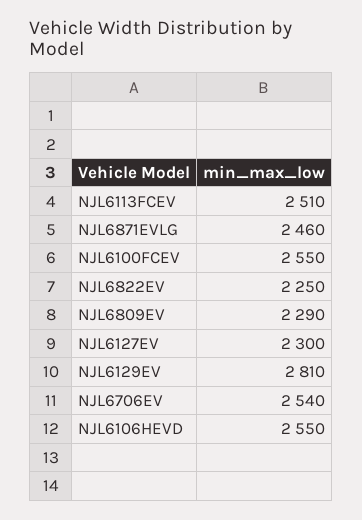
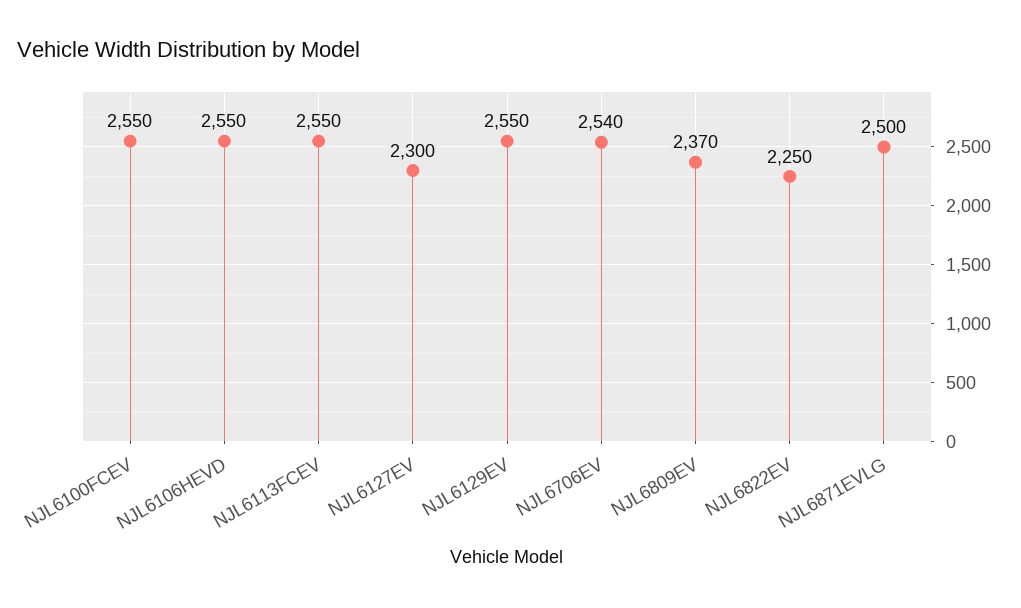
NJL6113FCEV: 2510 -> 2550
NJL6871EVLG: 2460 -> 2500
NJL6809EV: 2290 -> 2370
NJL6129EV: 2810 -> 2550

